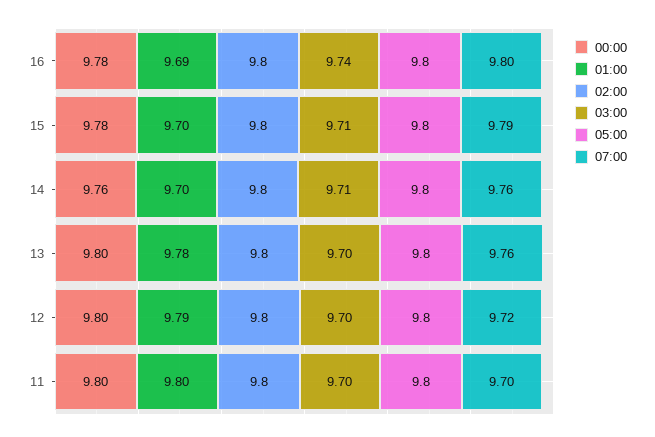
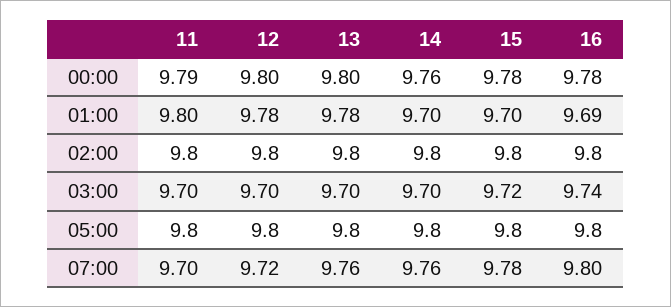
03:00, 15: 9.71 -> 9.72
07:00, 15: 9.79 -> 9.78
03:00, 14: 9.71 -> 9.7
01:00, 12: 9.79 -> 9.78
00:00, 11: 9.8 -> 9.79

